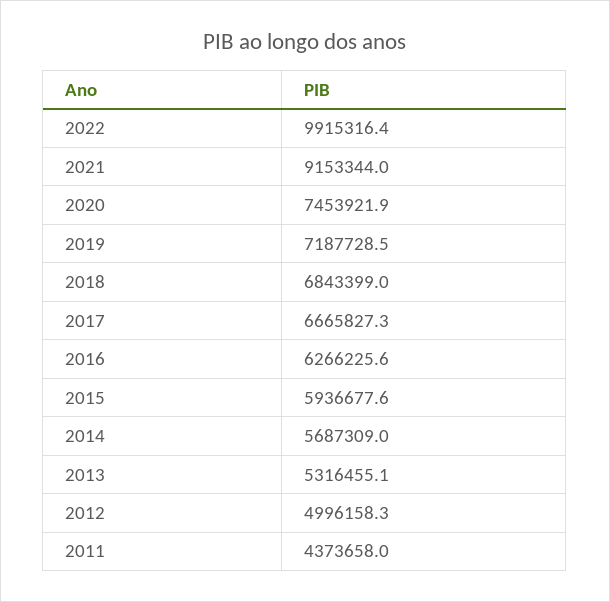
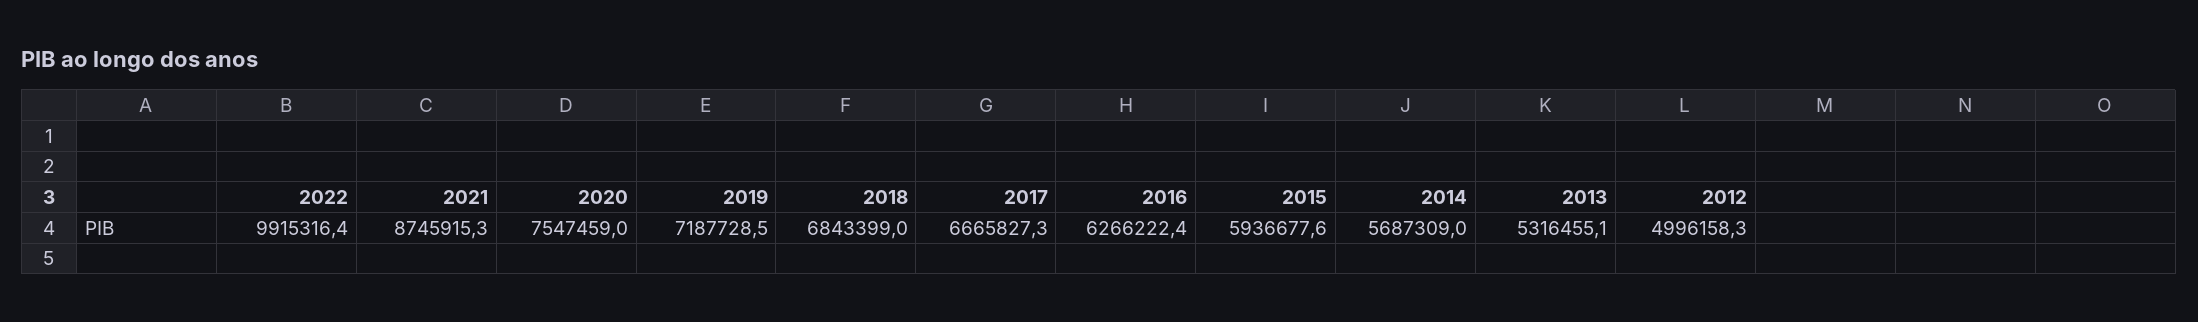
2021: 9153344 -> 8745915.3
2020: 7453921.9 -> 7547459
2016: 6266225.6 -> 6266222.4
2011: 4373658 -> none

